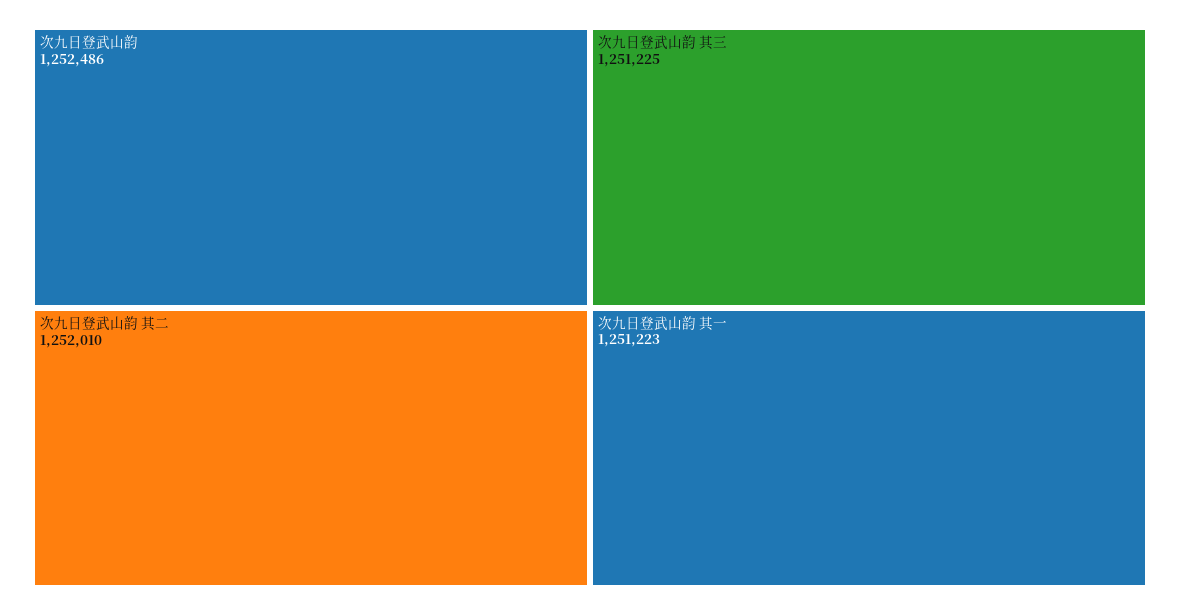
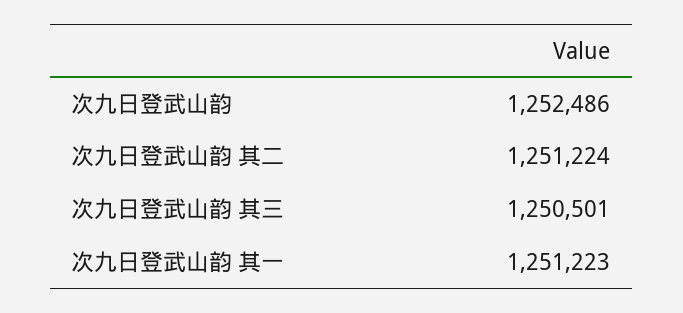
次九日登武山韵 其二: 1252010 -> 1251224
次九日登武山韵 其三: 1251225 -> 1250501

